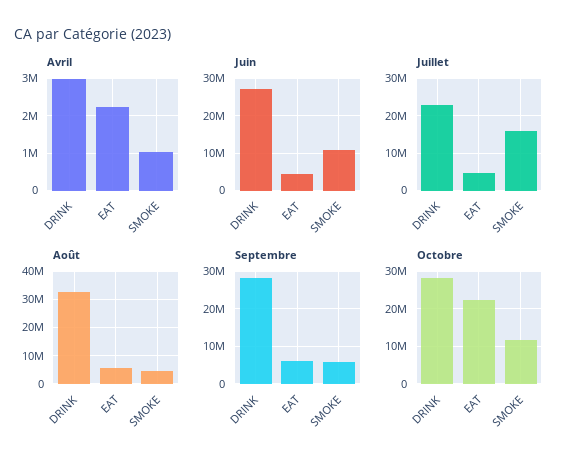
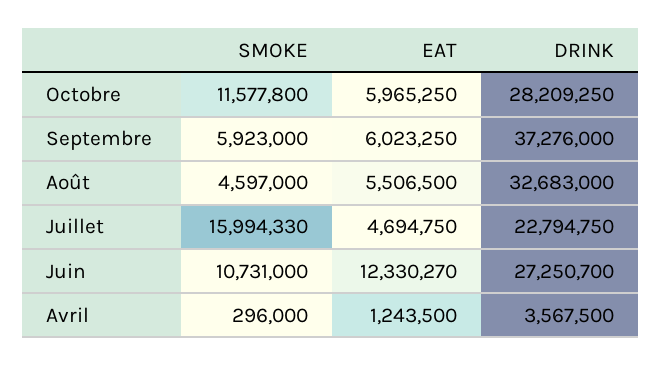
Avril, DRINK: 3000000 -> 3567500
Avril, EAT: 2200000 -> 1243500
Avril, SMOKE: 1000000 -> 296000
Juin, EAT: 4000000 -> 12330270
Septembre, DRINK: 28000000 -> 37276000
Octobre, EAT: 22000000 -> 5965250

